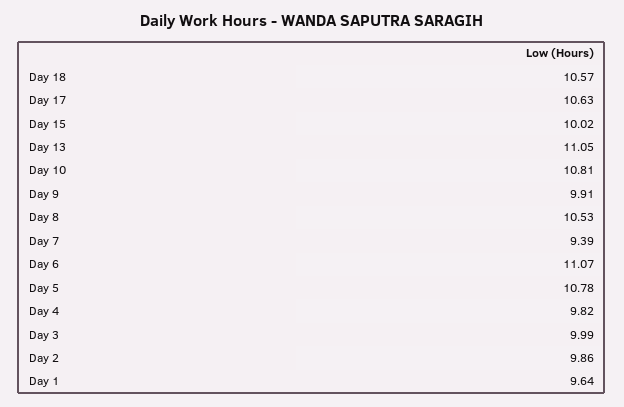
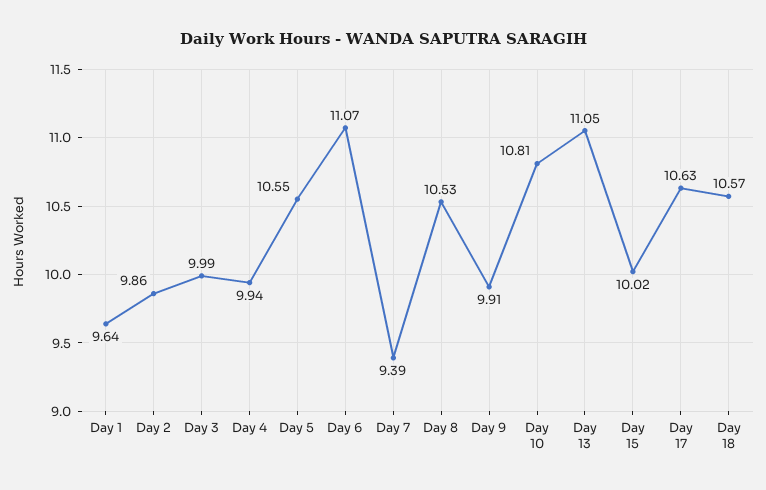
Day 5: 10.78 -> 10.55
Day 4: 9.82 -> 9.94

